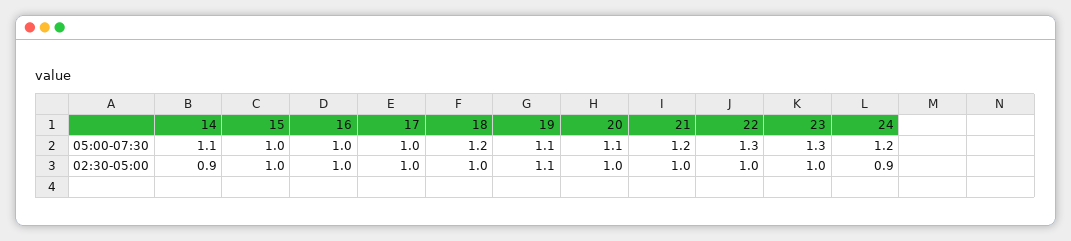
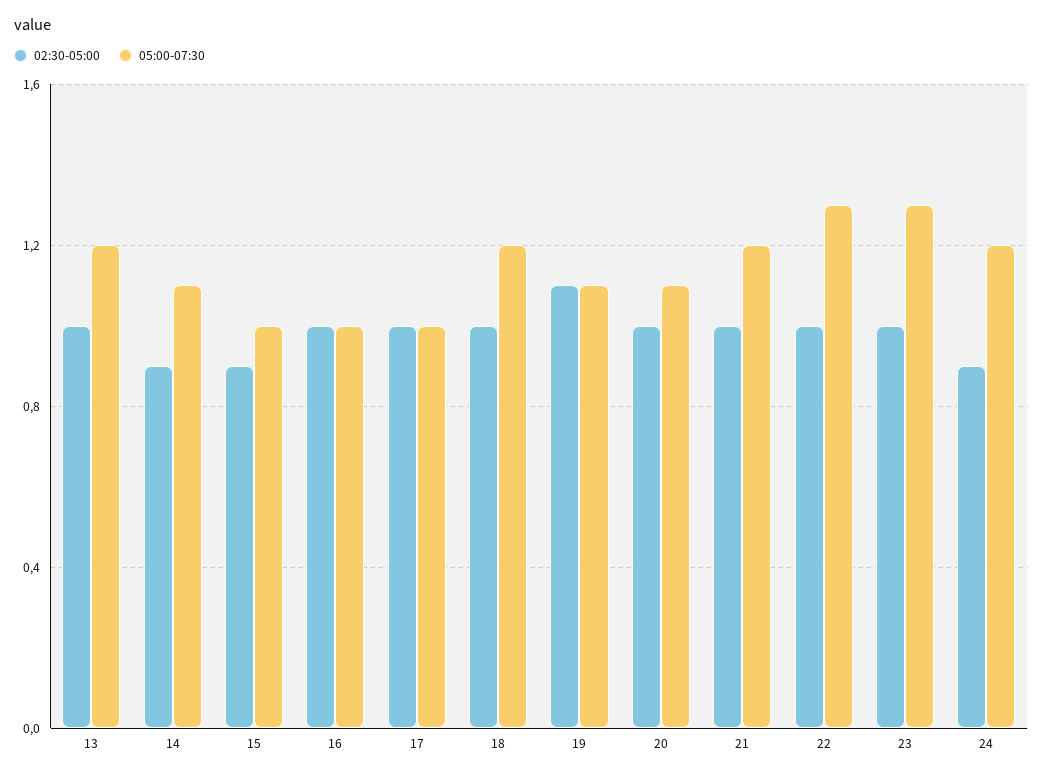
02:30-05:00, 15: 1 -> 0.9
02:30-05:00, 13: none -> 1
05:00-07:30, 13: none -> 1.2

